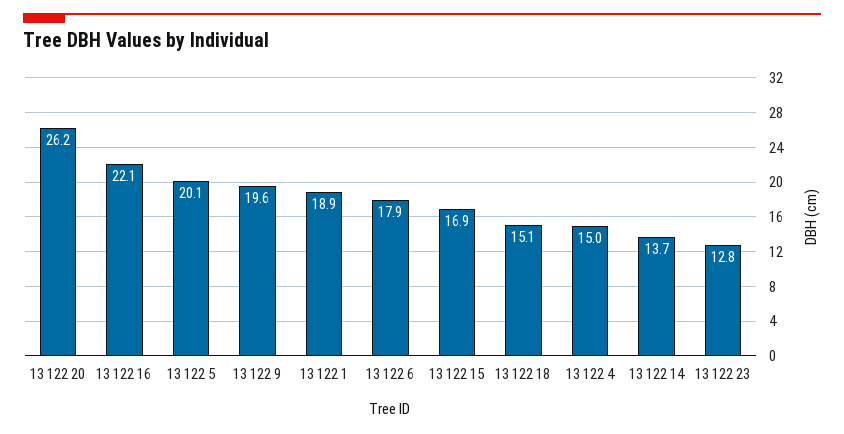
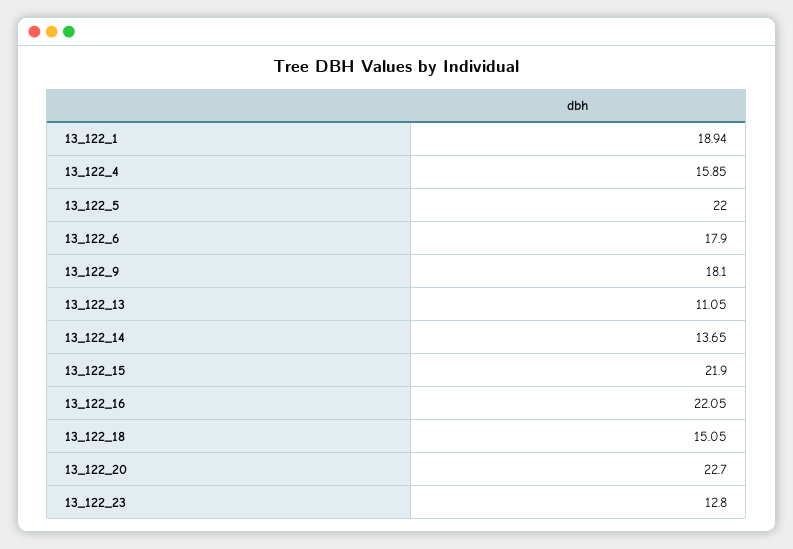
13 122 20: 26.2 -> 22.7
13 122 5: 20.1 -> 22
13 122 9: 19.6 -> 18.1
13 122 15: 16.9 -> 21.9
13 122 4: 15 -> 15.85
13_122_13: none -> 11.05

